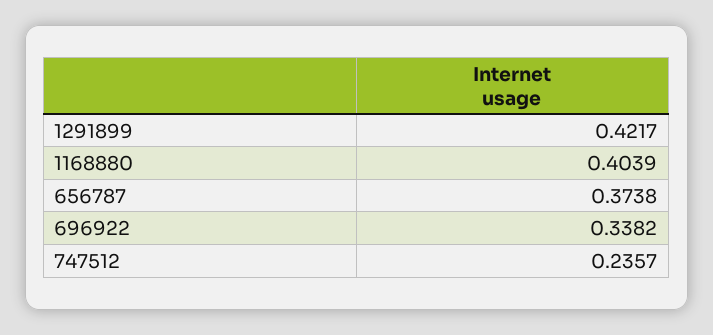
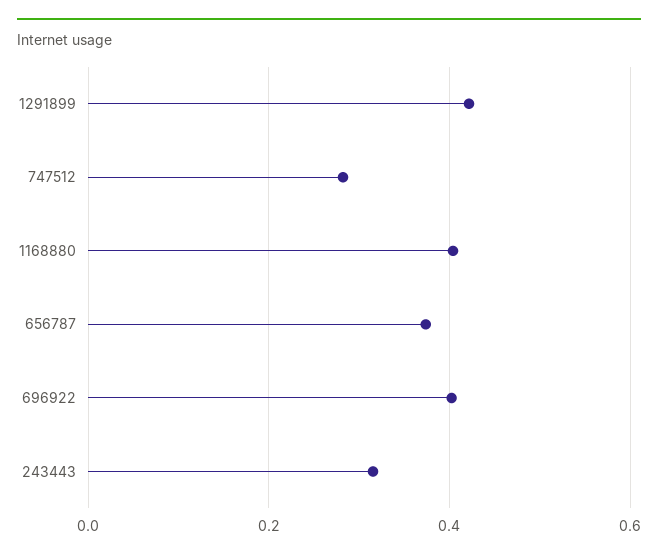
696922: 0.3382 -> 0.4
747512: 0.2357 -> 0.28
243443: none -> 0.32

